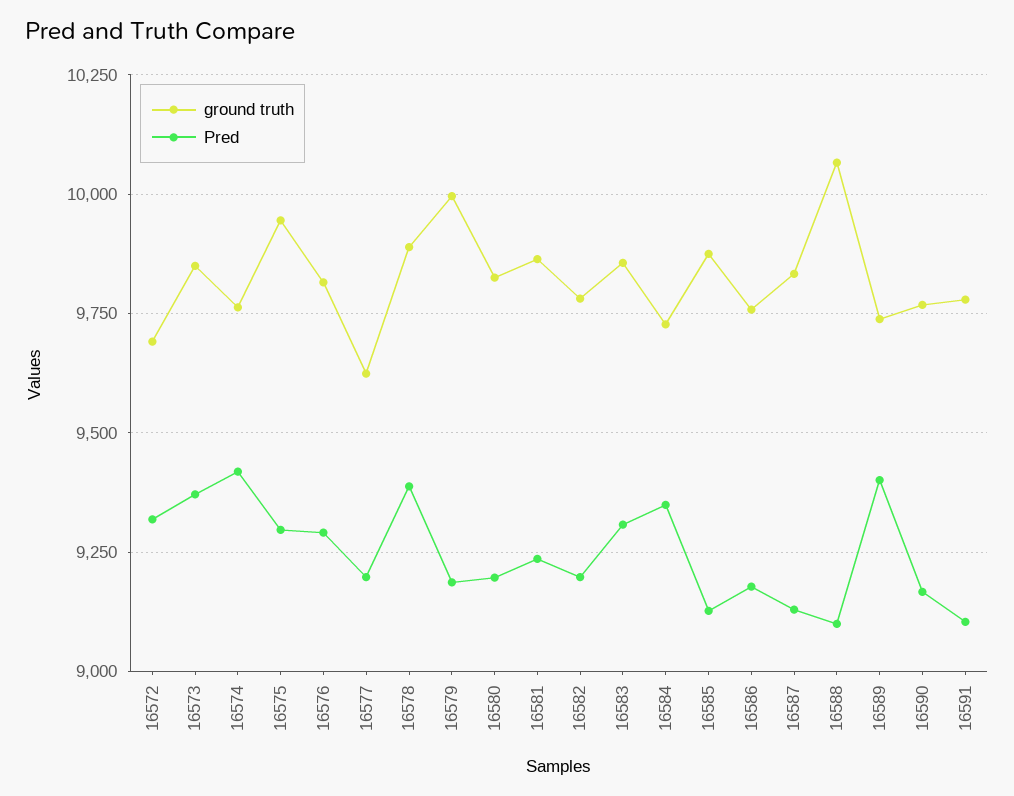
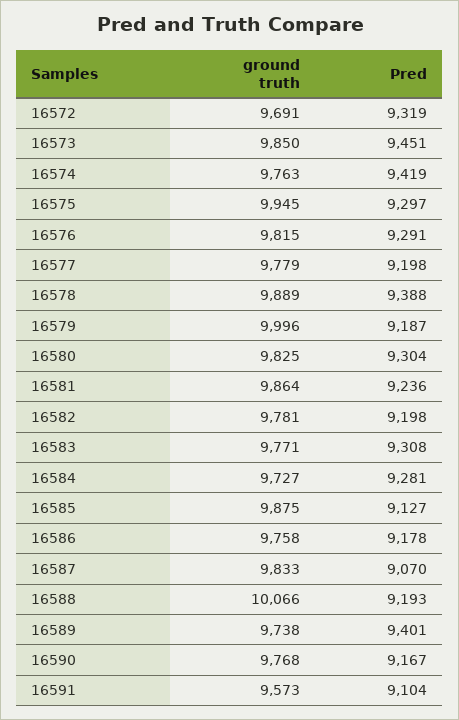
Pred, 16573: 9375 -> 9451
ground truth, 16577: 9625 -> 9779
Pred, 16580: 9200 -> 9304
ground truth, 16583: 9850 -> 9771
Pred, 16584: 9350 -> 9281
Pred, 16587: 9125 -> 9070
Pred, 16588: 9100 -> 9193
ground truth, 16591: 9775 -> 9573

